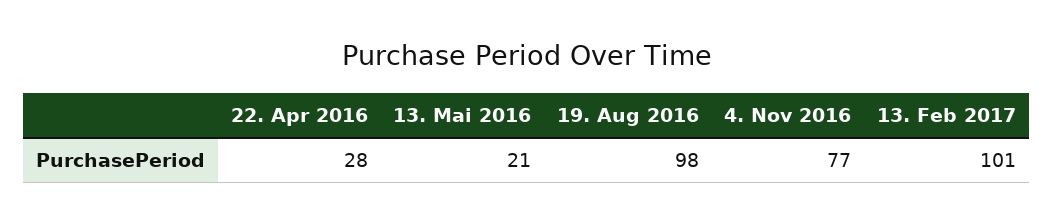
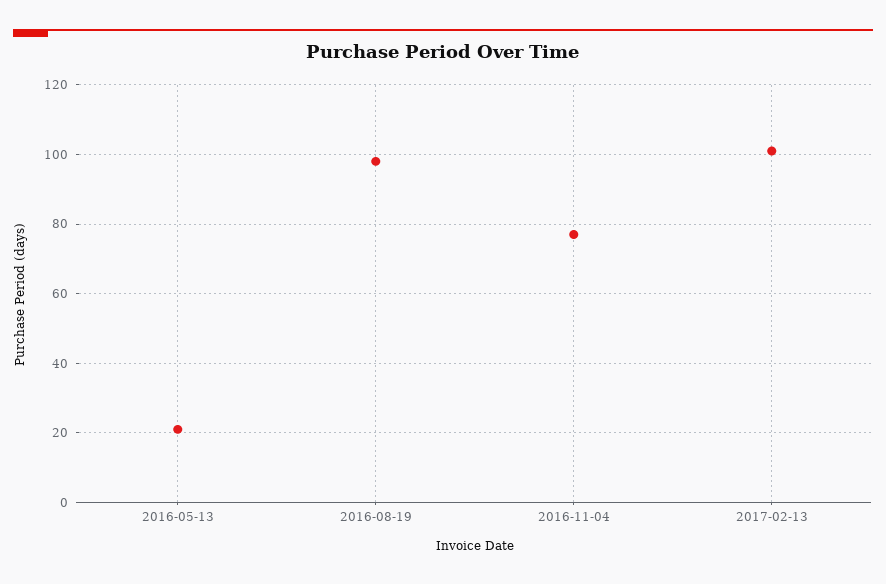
22. Apr 2016: 28 -> none

